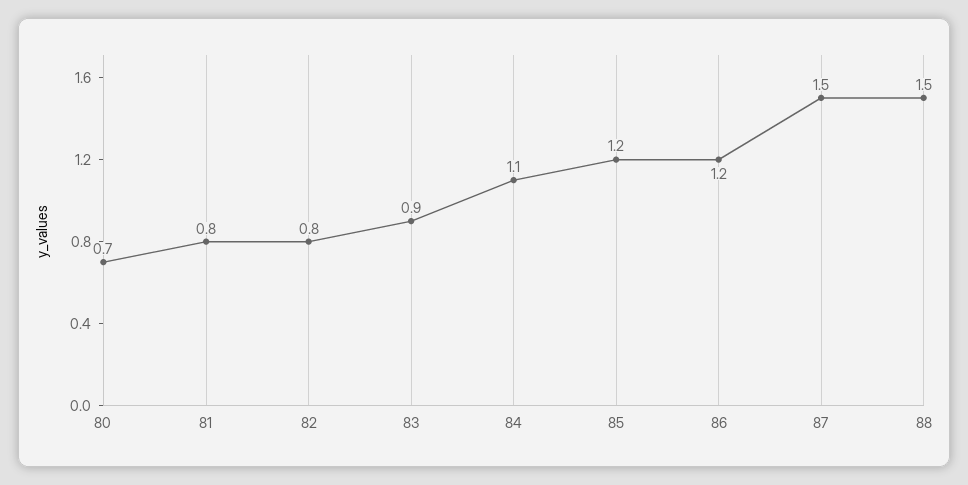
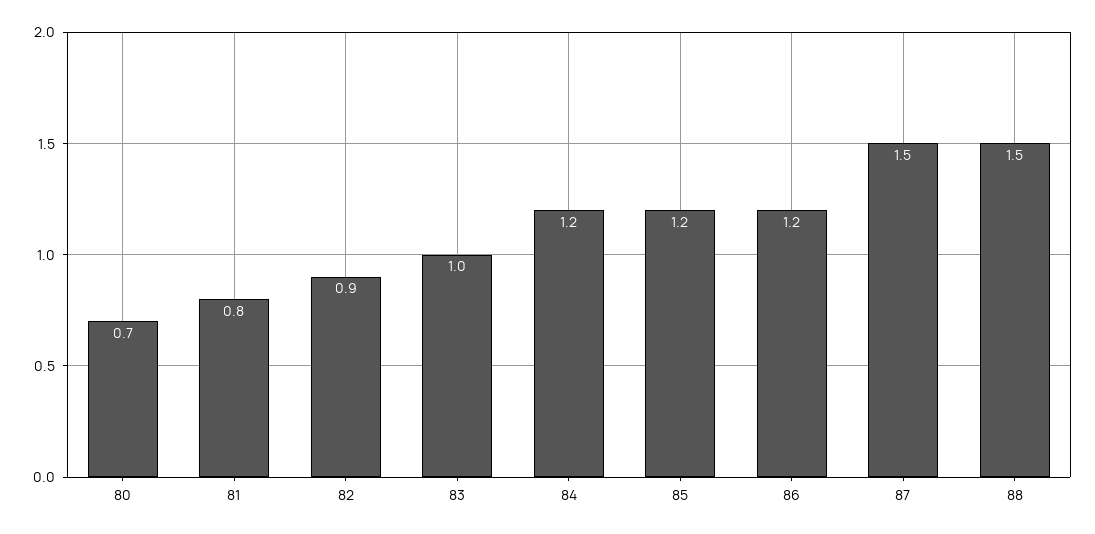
82: 0.8 -> 0.9
83: 0.9 -> 1
84: 1.1 -> 1.2

